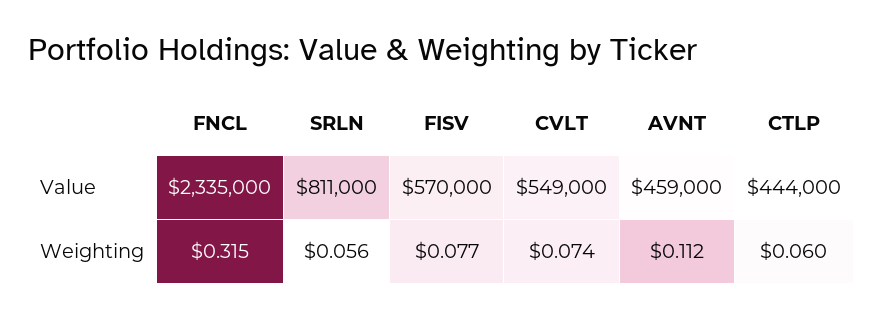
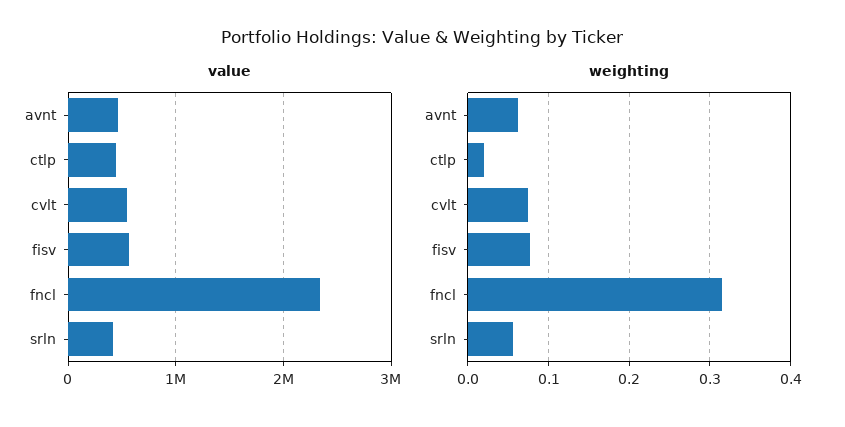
Value, SRLN: 811000 -> 400000
Weighting, AVNT: 0.112 -> 0.06
Weighting, CTLP: 0.06 -> 0.02

